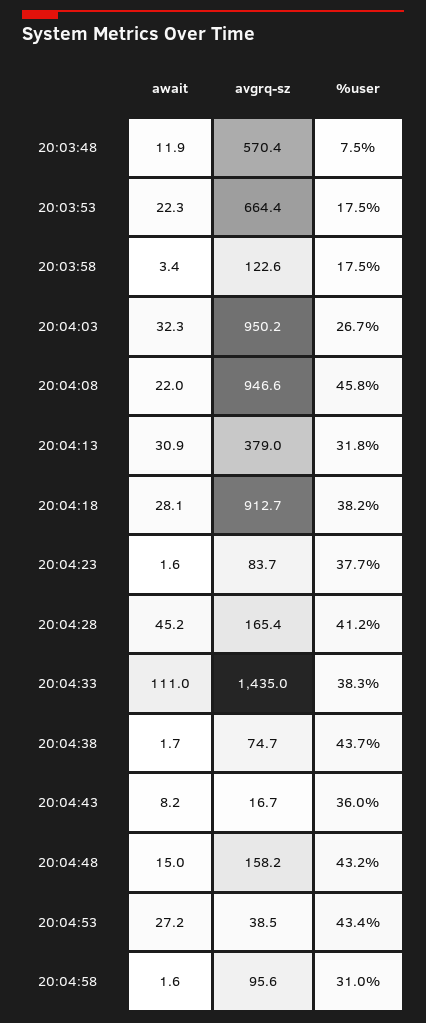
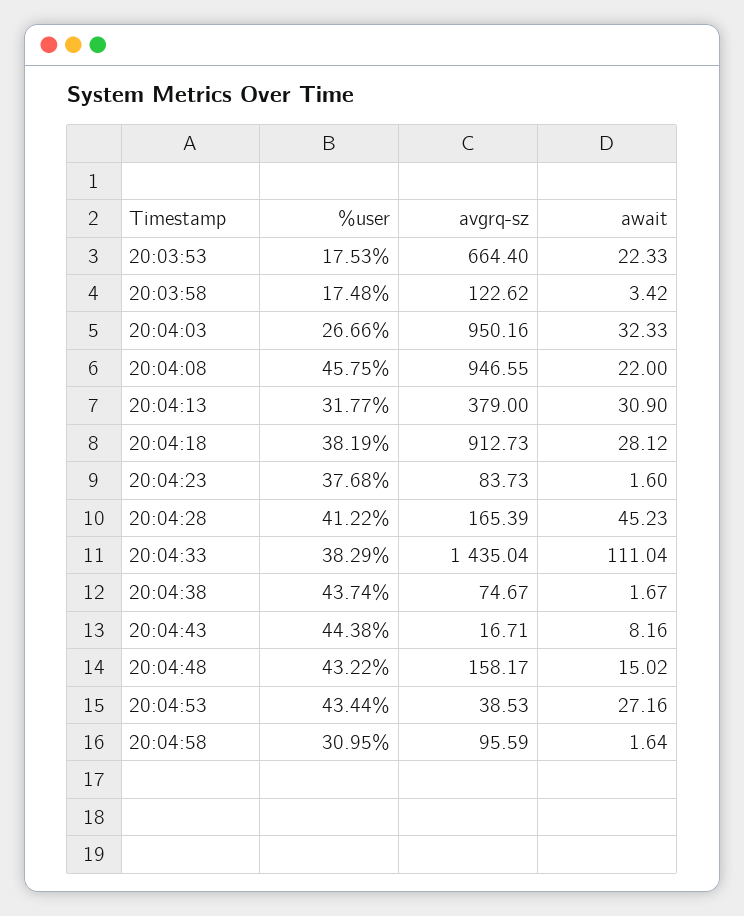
await, 20:03:48: 11.9 -> none
avgrq-sz, 20:03:48: 570.4 -> none
%user, 20:03:48: 7.5 -> none
%user, 20:04:43: 36 -> 44.38

